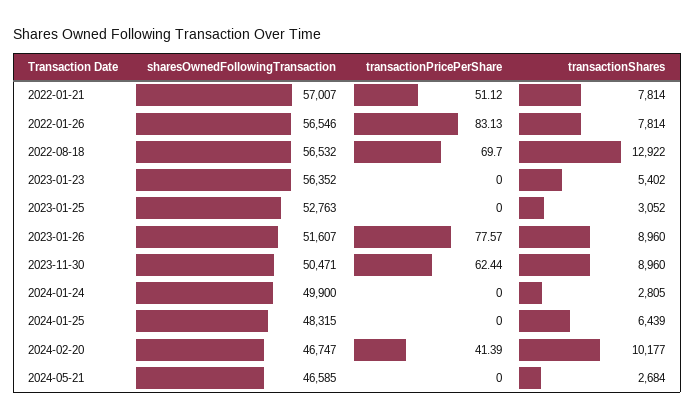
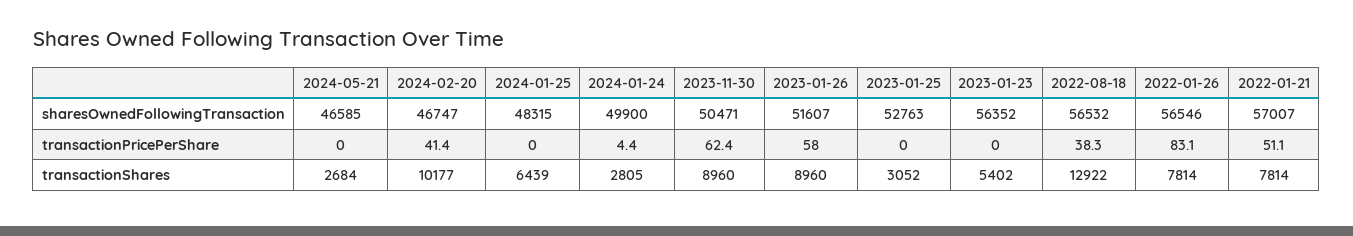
transactionPricePerShare, 2022-08-18: 69.7 -> 38.3
transactionPricePerShare, 2023-01-26: 77.57 -> 58
transactionPricePerShare, 2024-01-24: 0 -> 4.4

